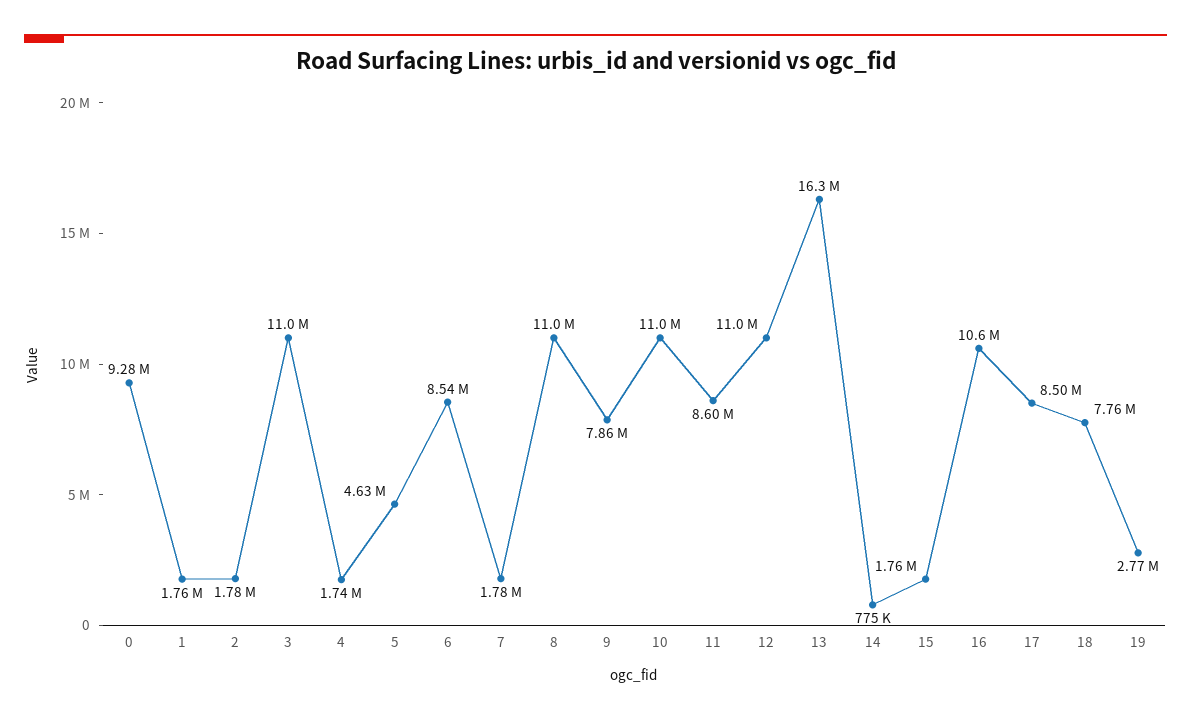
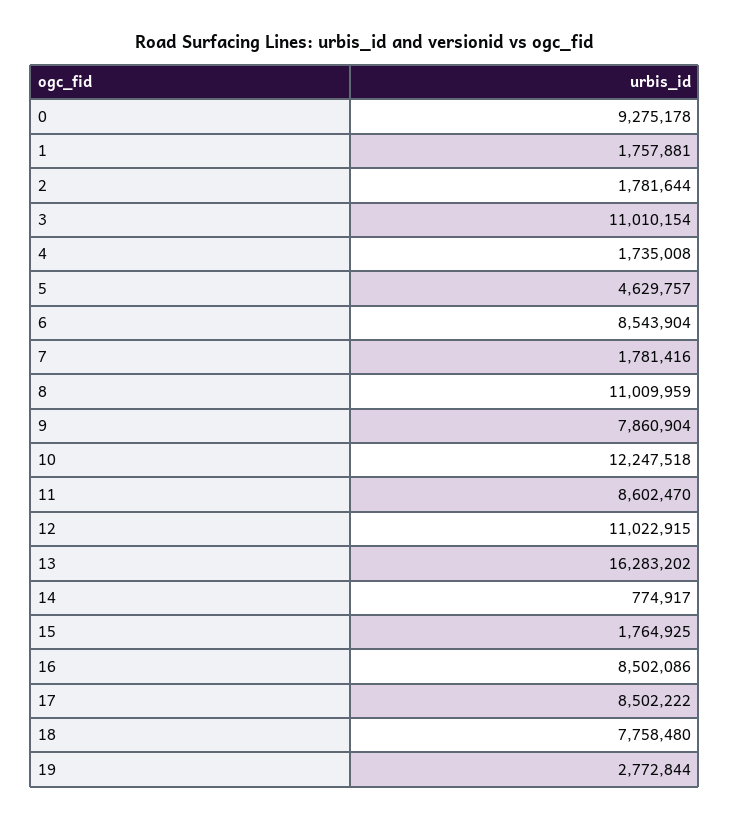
10: 11000000 -> 12247518
16: 10600000 -> 8502086

